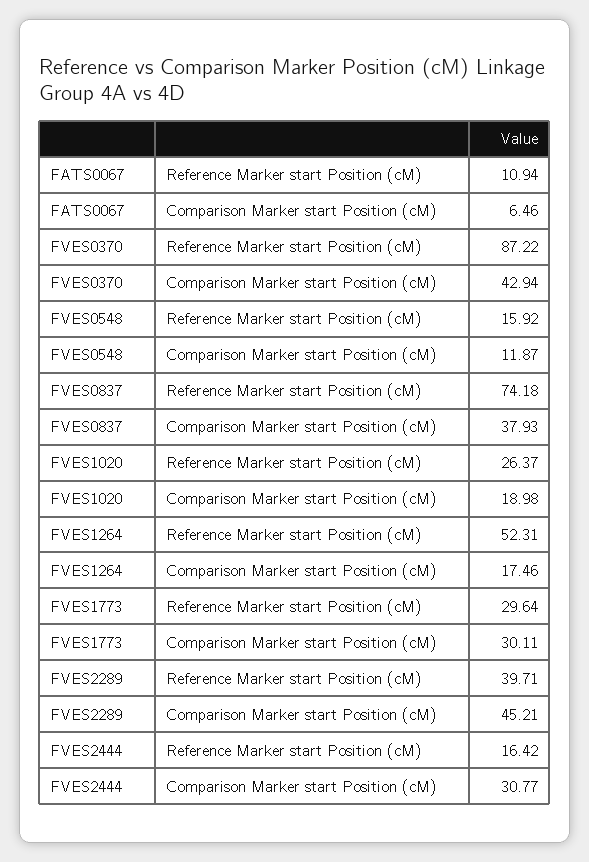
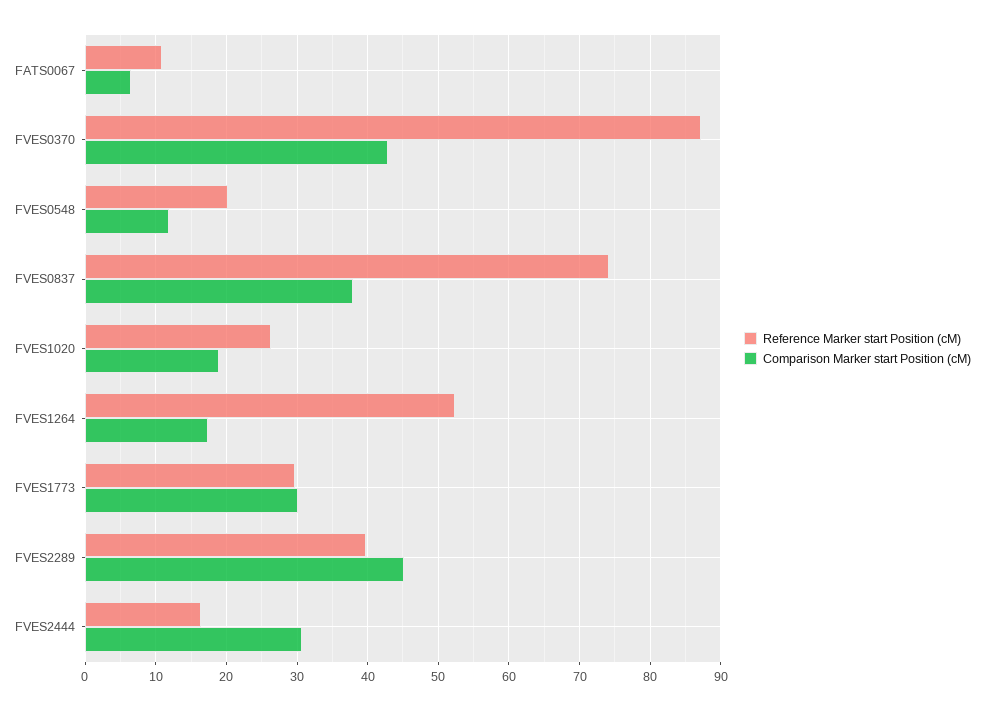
Reference Marker start Position (cM), FVES0548: 15.92 -> 20

